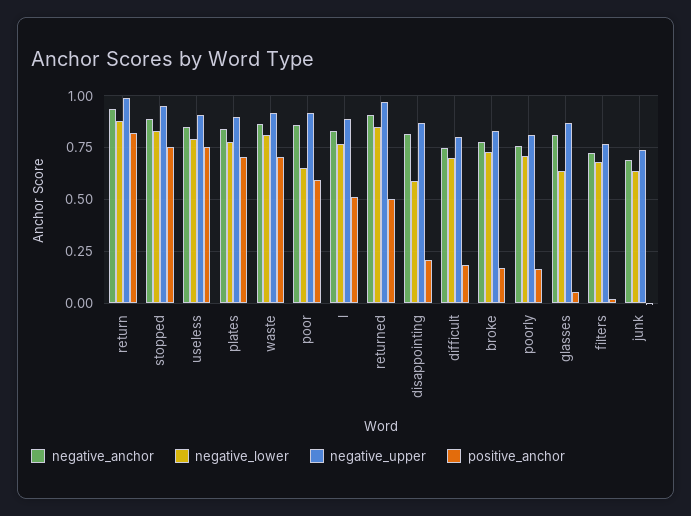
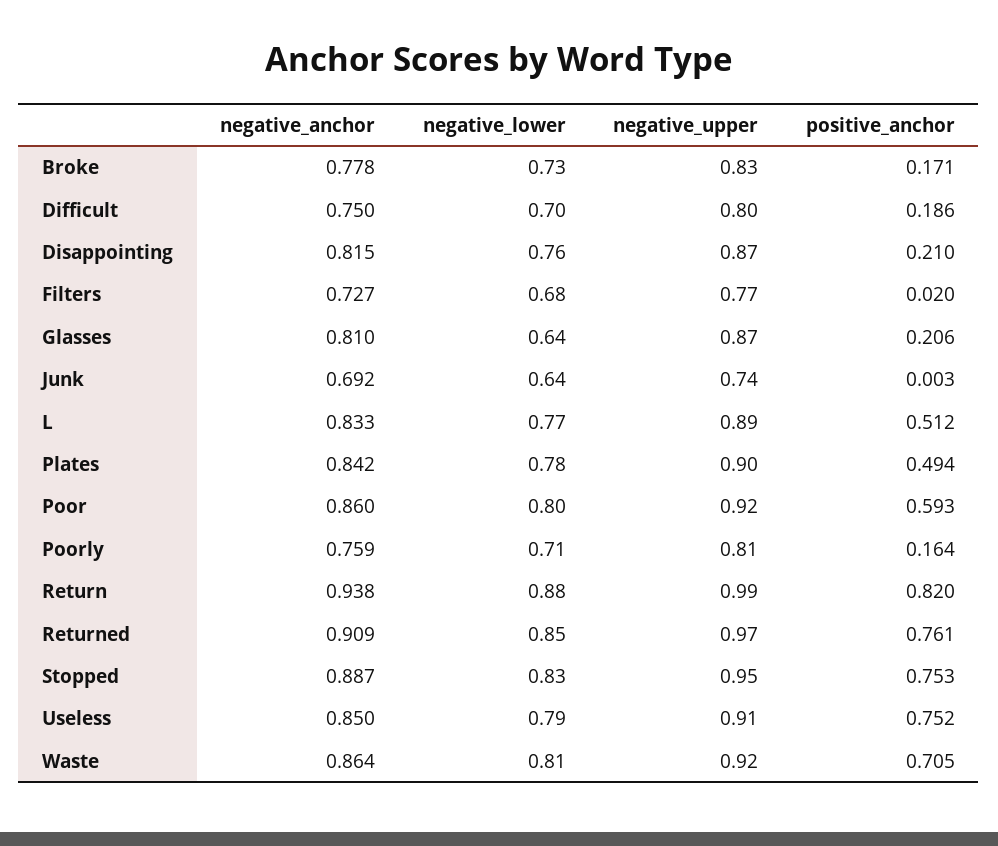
positive_anchor, plates: 0.7 -> 0.494
negative_lower, poor: 0.65 -> 0.8
positive_anchor, returned: 0.5 -> 0.761
negative_lower, disappointing: 0.6 -> 0.76
positive_anchor, glasses: 0.05 -> 0.206

